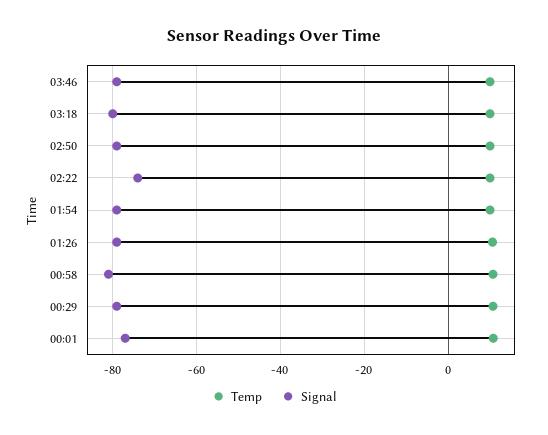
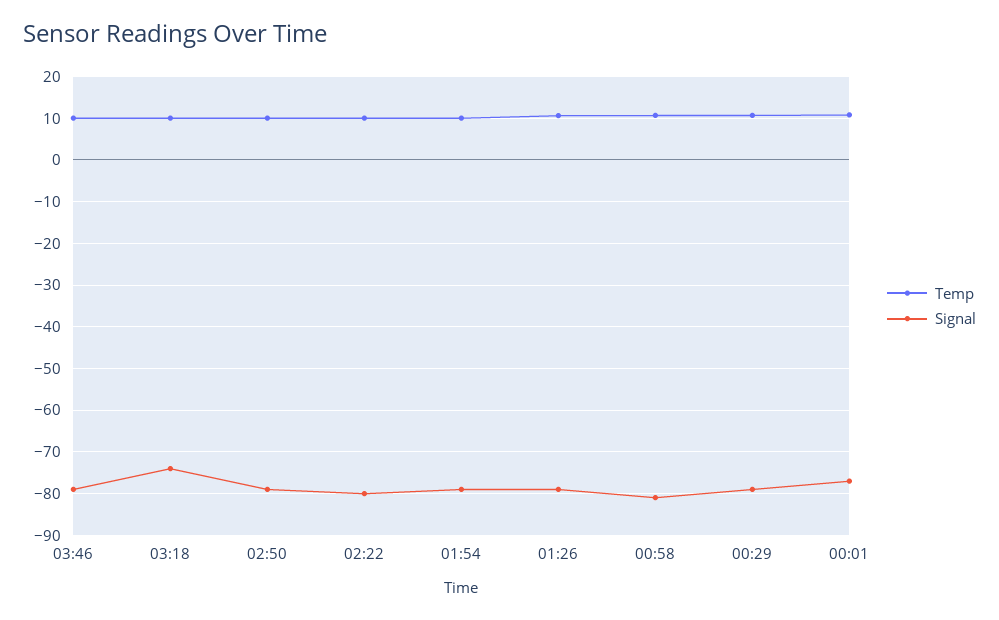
Signal, 03:18: -80 -> -74
Signal, 02:22: -74 -> -80

